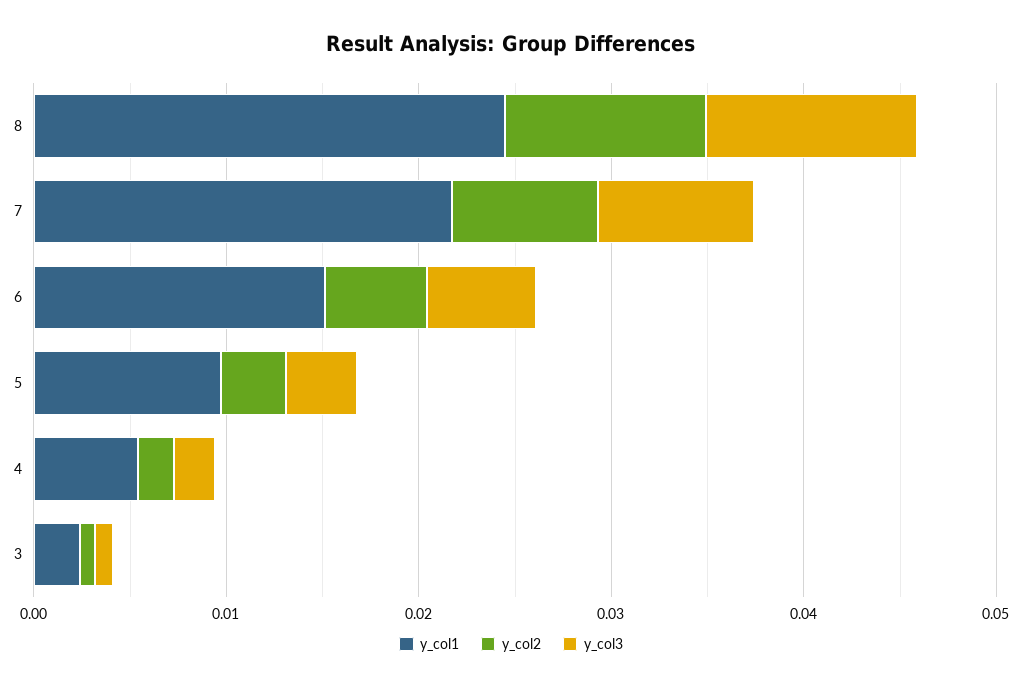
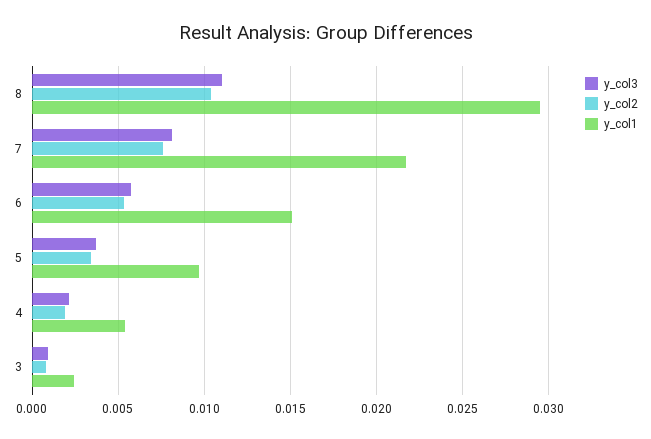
y_col1, 8: 0.024 -> 0.0295

